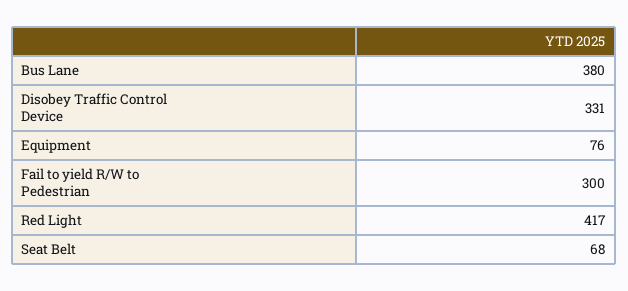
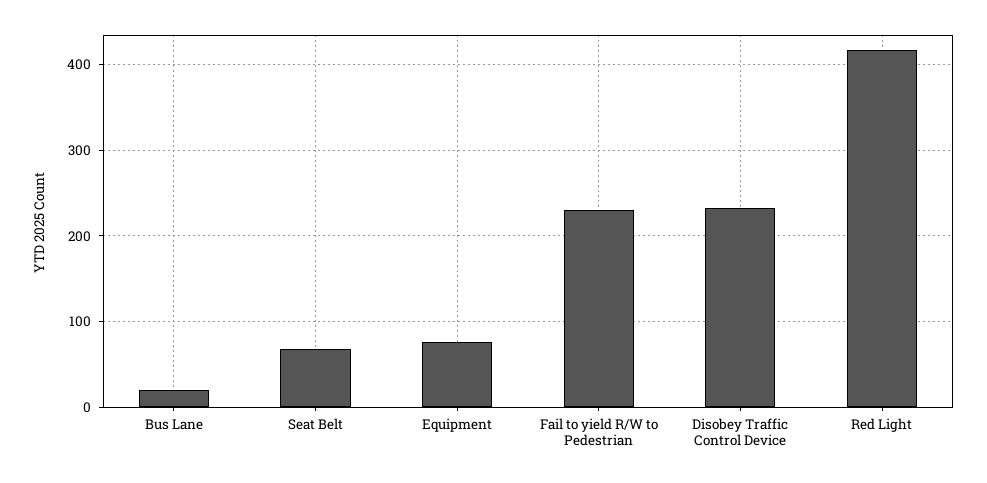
Bus Lane: 380 -> 20
Disobey Traffic Control Device: 331 -> 230
Fail to yield R/W to Pedestrian: 300 -> 230

